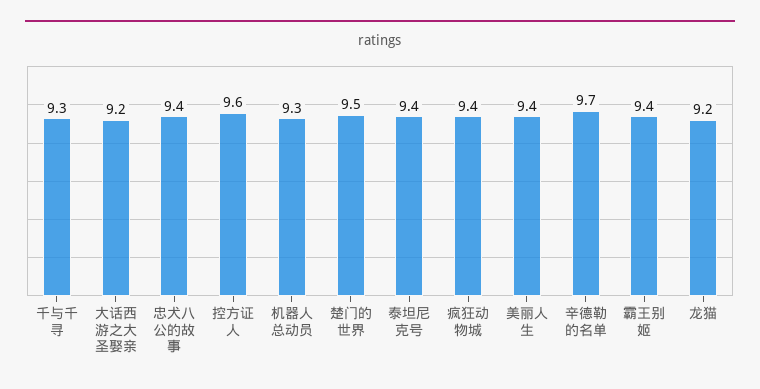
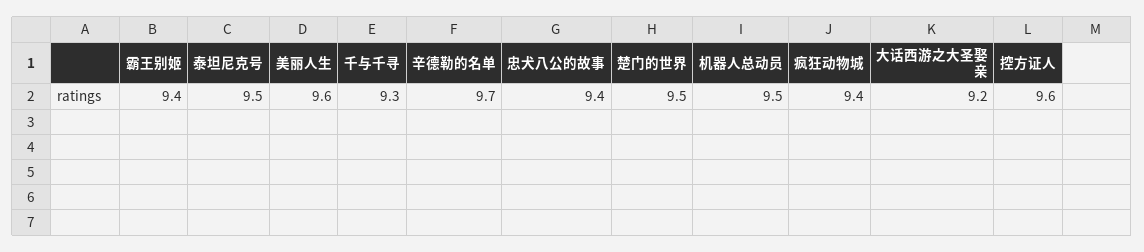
机器人总动员: 9.3 -> 9.5
泰坦尼克号: 9.4 -> 9.5
美丽人生: 9.4 -> 9.6
龙猫: 9.2 -> none

